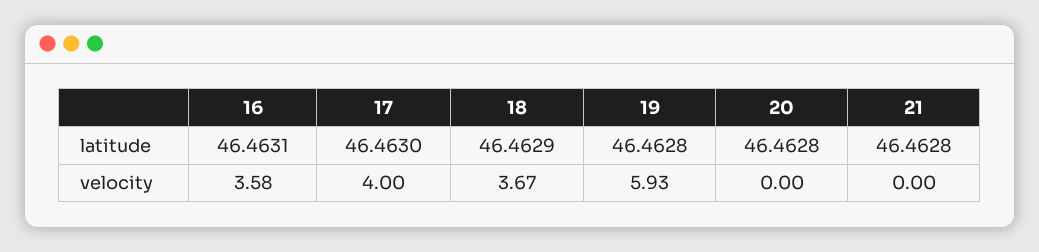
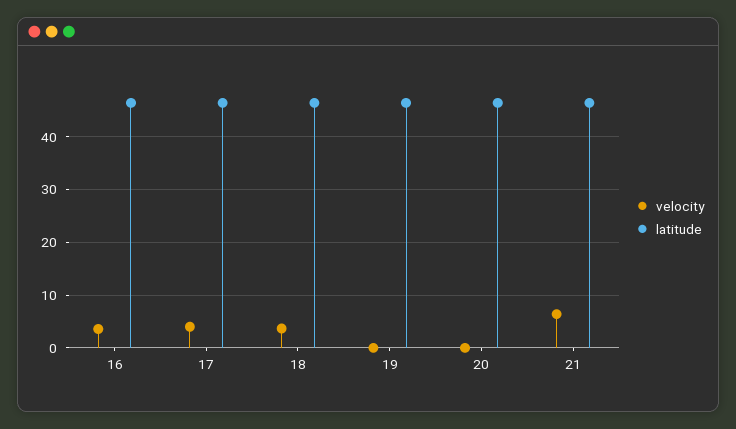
velocity, 19: 5.93 -> 0
velocity, 21: 0 -> 6

